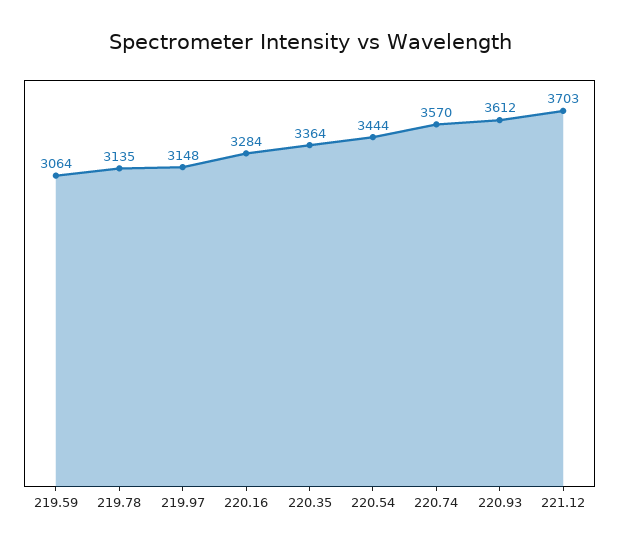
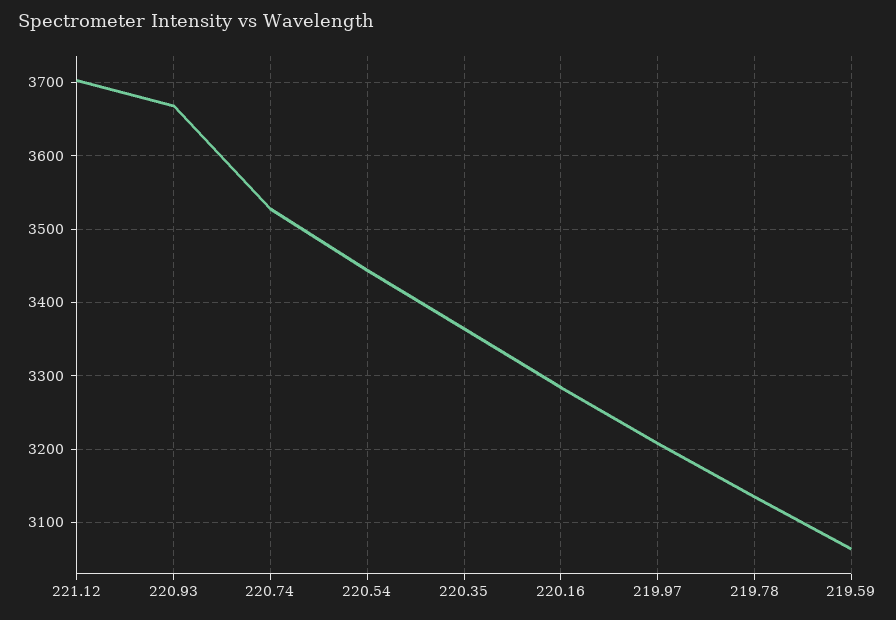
219.97: 3148 -> 3210
220.74: 3570 -> 3530
220.93: 3612 -> 3670

